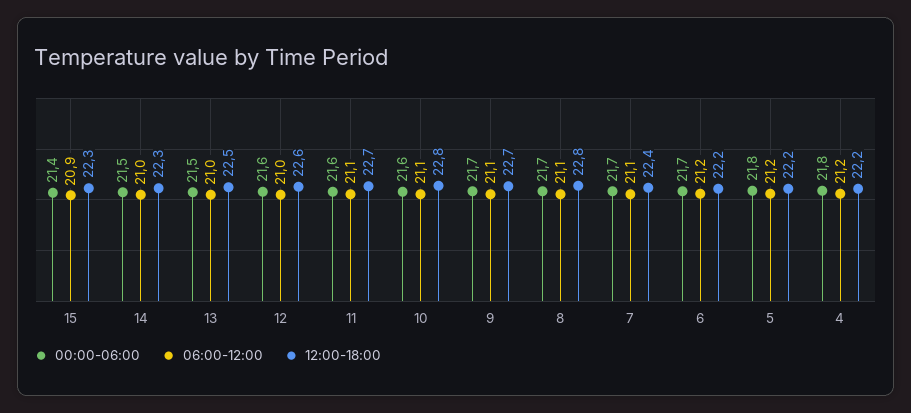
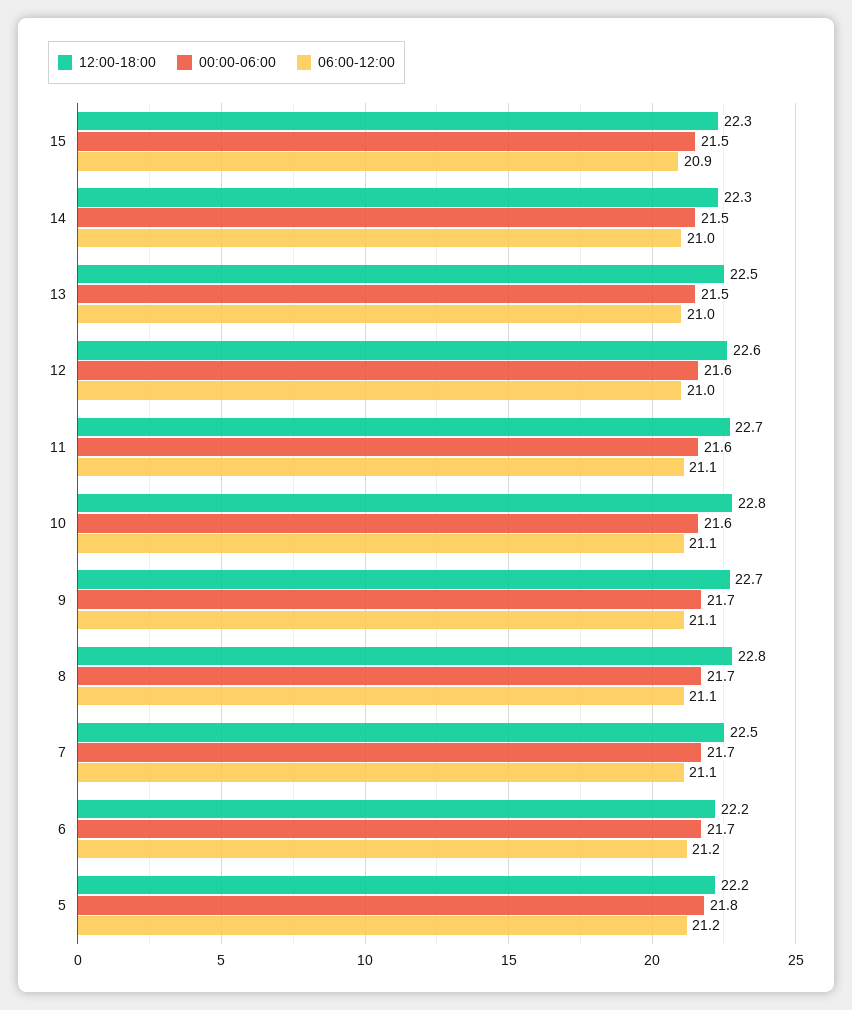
00:00-06:00, 15: 21.4 -> 21.5
12:00-18:00, 7: 22.4 -> 22.5
00:00-06:00, 4: 21.8 -> none
06:00-12:00, 4: 21.2 -> none
12:00-18:00, 4: 22.2 -> none

